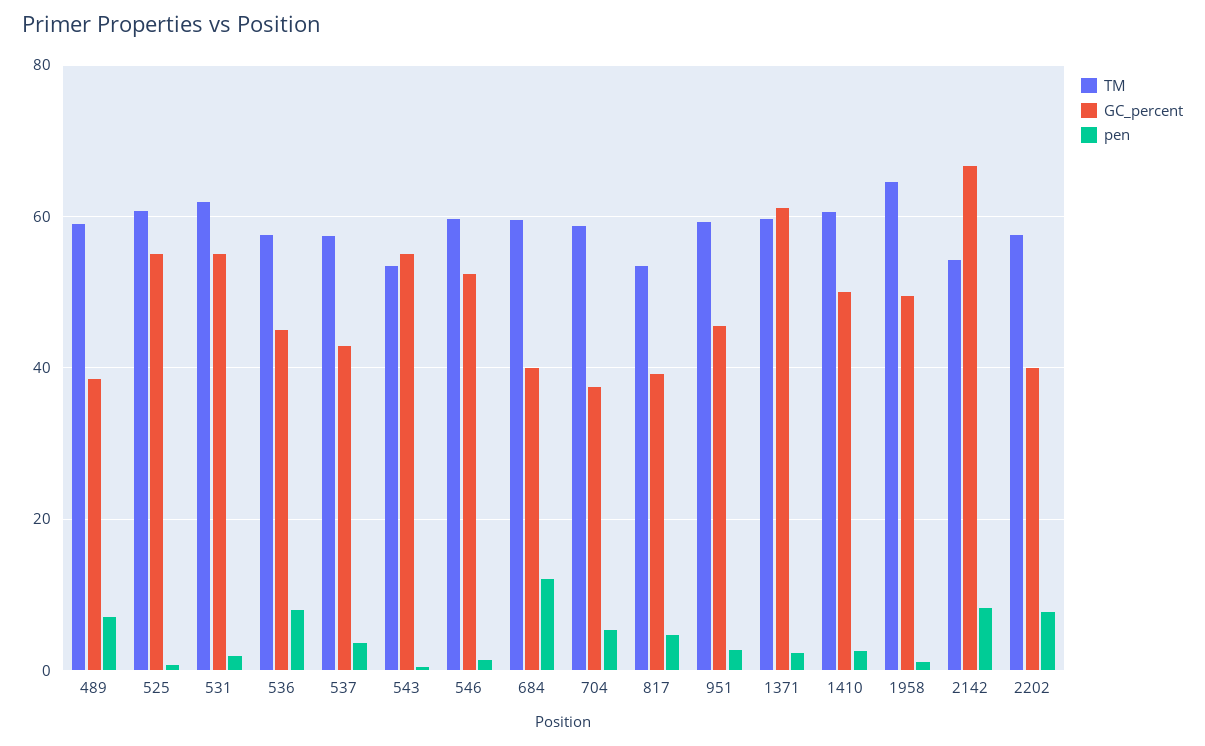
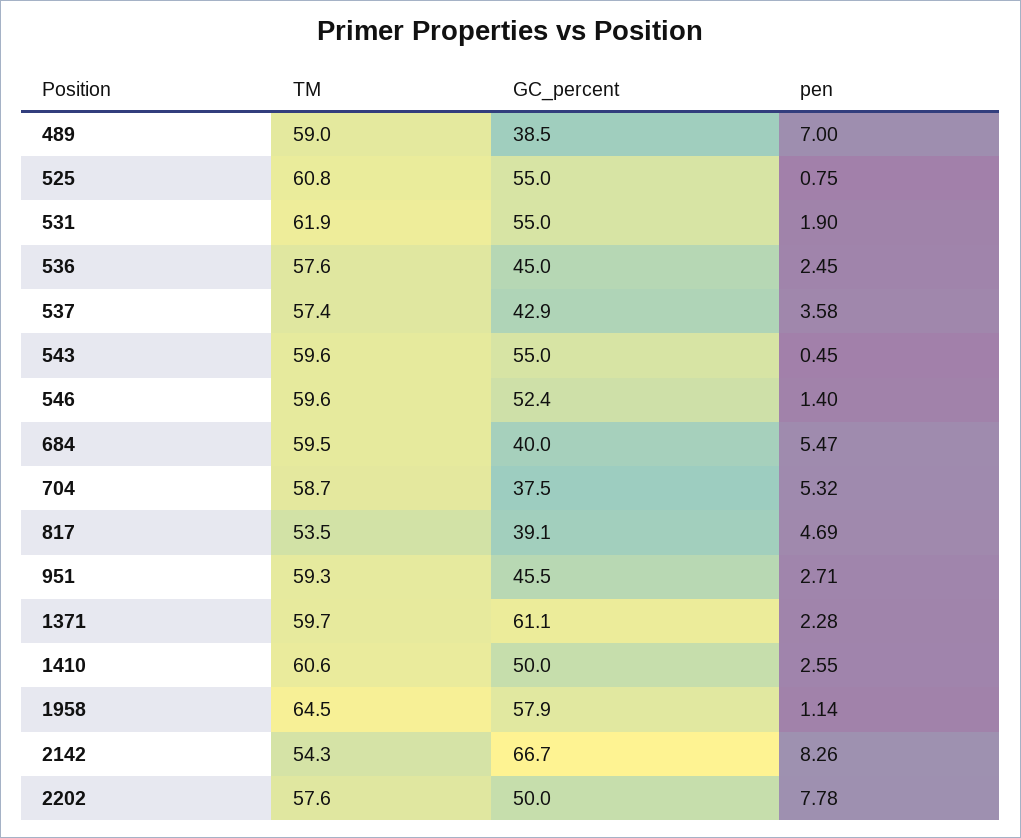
pen, 536: 8 -> 2.45
TM, 543: 54 -> 59.6
pen, 684: 12 -> 5.47
GC_percent, 1958: 50 -> 57.9
GC_percent, 2202: 40 -> 50

